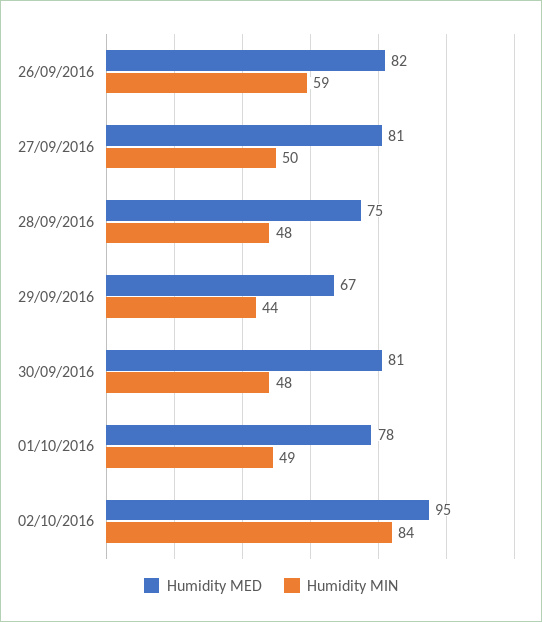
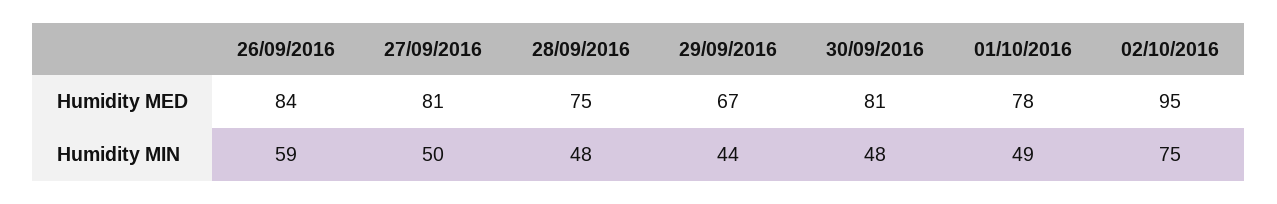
Humidity MED, 26/09/2016: 82 -> 84
Humidity MIN, 02/10/2016: 84 -> 75

